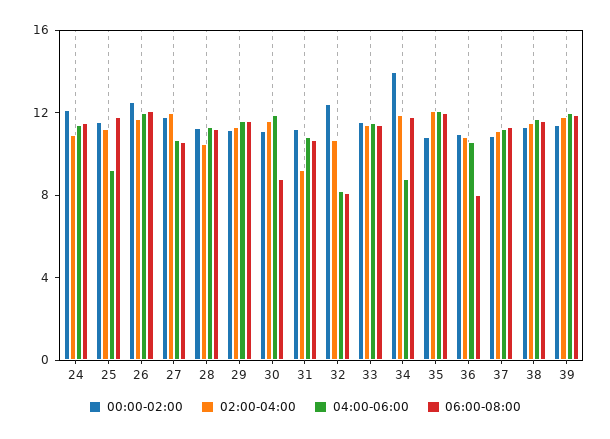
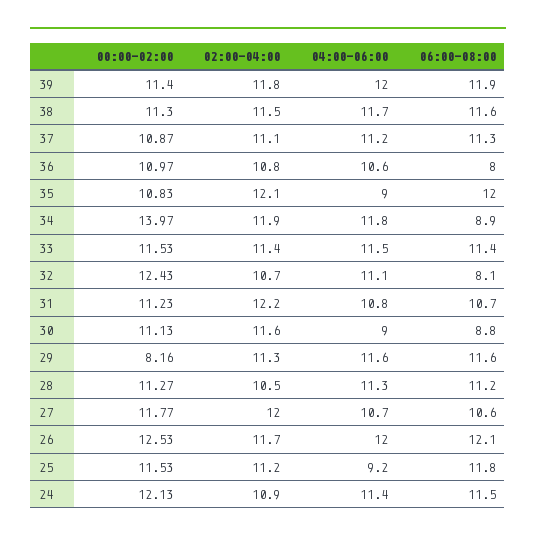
00:00-02:00, 29: 11 -> 8.16
04:00-06:00, 30: 12 -> 9
02:00-04:00, 31: 9 -> 12.2
04:00-06:00, 32: 8 -> 11.1
04:00-06:00, 34: 9 -> 11.8
06:00-08:00, 34: 12 -> 8.9
04:00-06:00, 35: 12 -> 9

